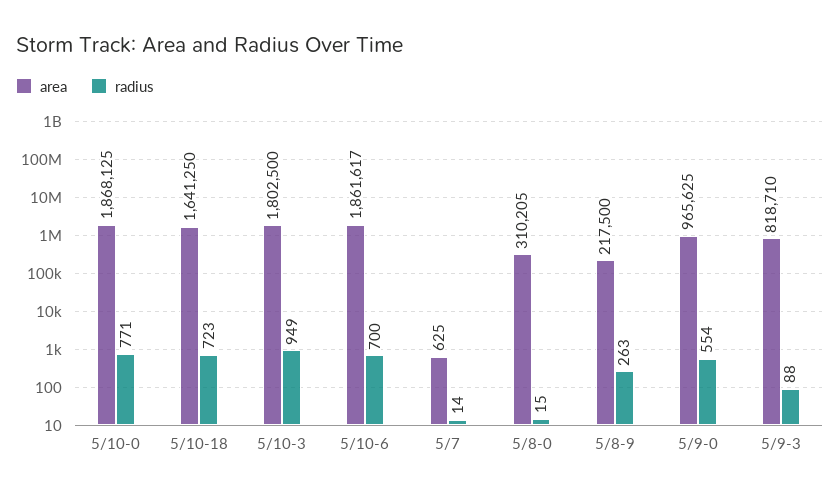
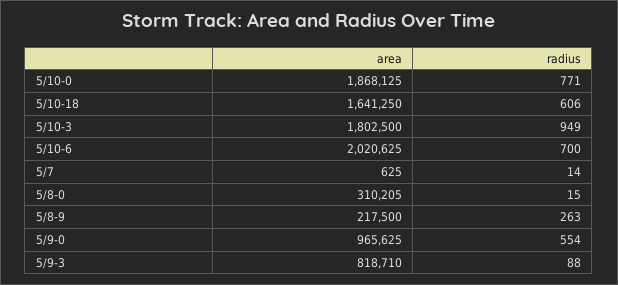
radius, 5/10-18: 723 -> 606
area, 5/10-6: 1861617 -> 2020625

